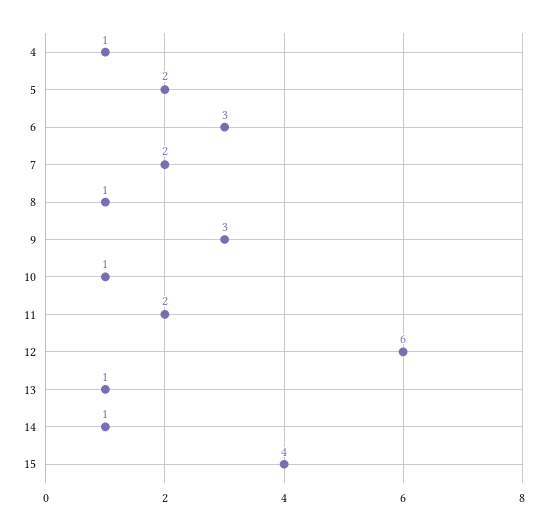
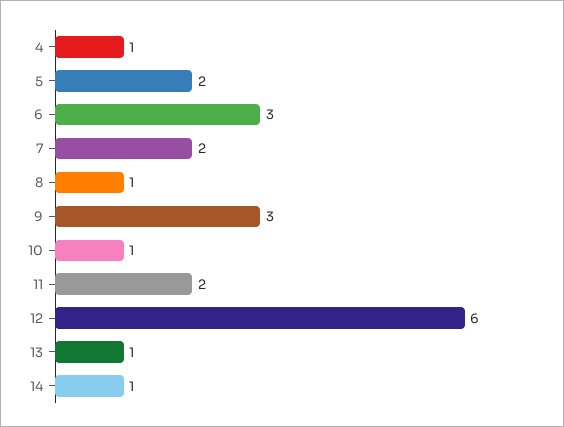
15: 4 -> none

